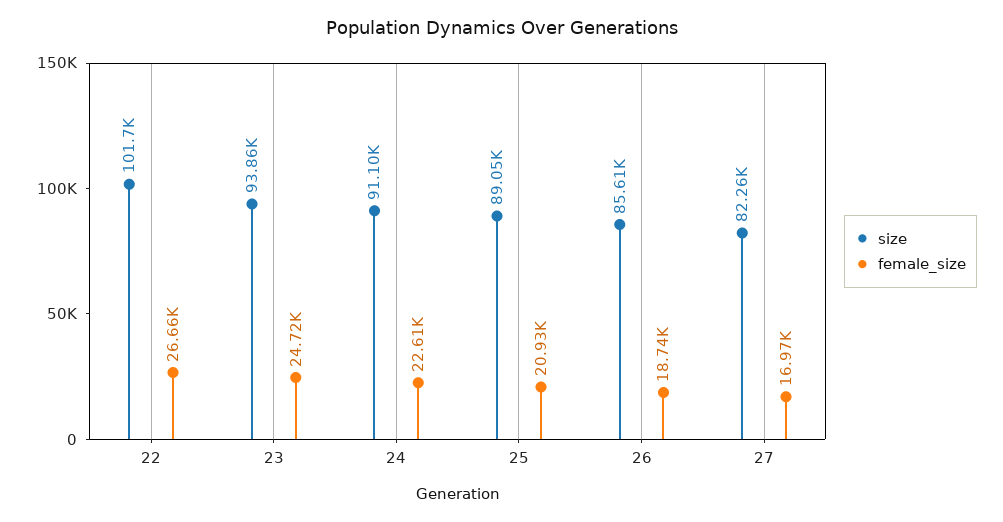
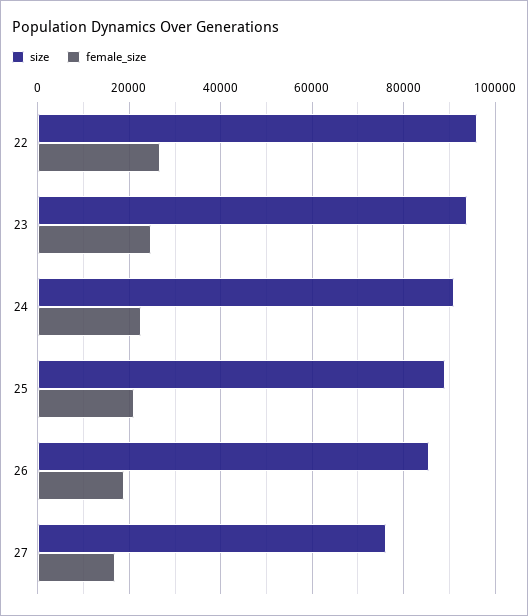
size, 22: 101700 -> 96000
size, 27: 82260 -> 76000

